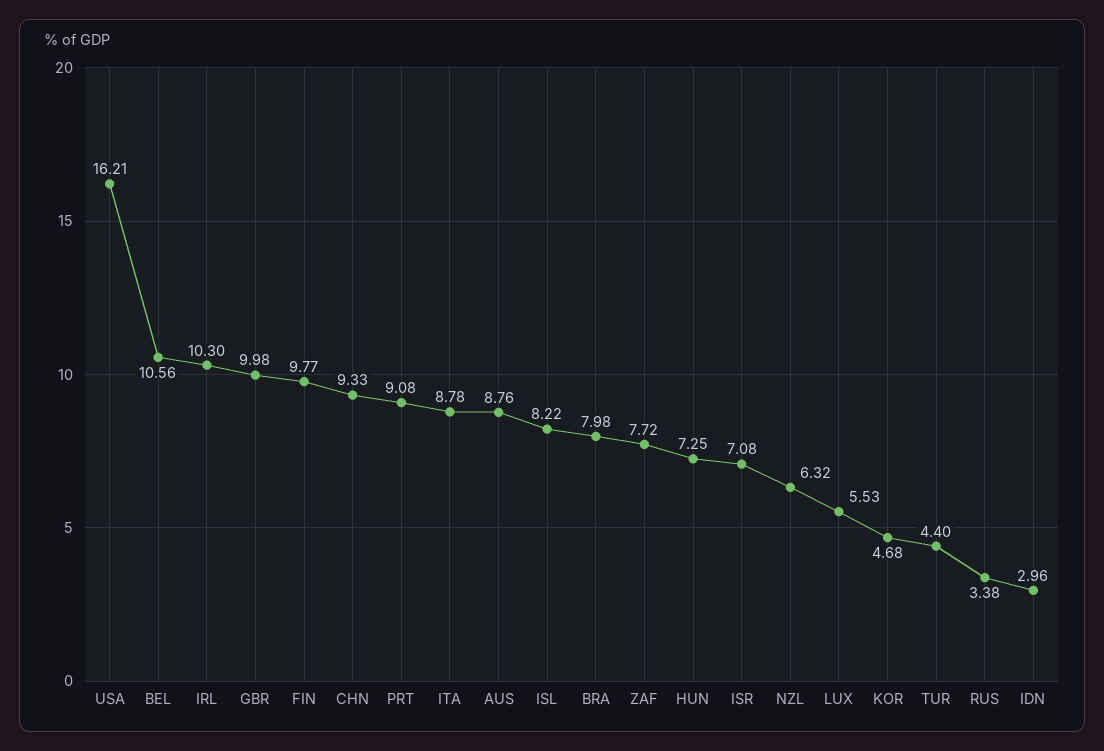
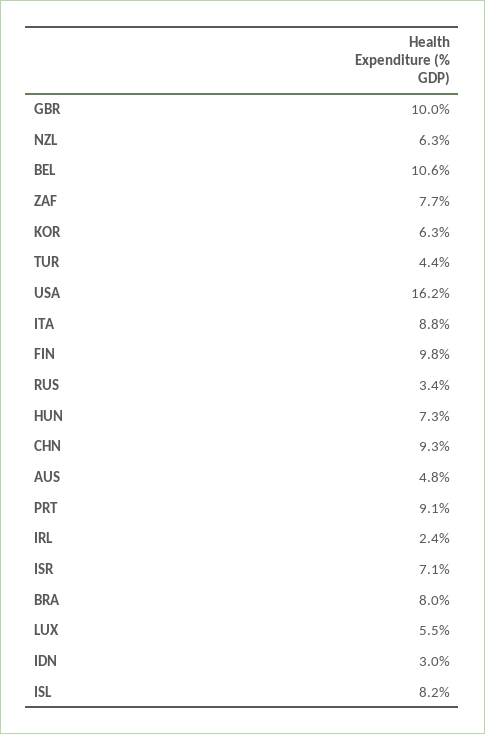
IRL: 10.3 -> 2.4
AUS: 8.76 -> 4.8
KOR: 4.68 -> 6.3

